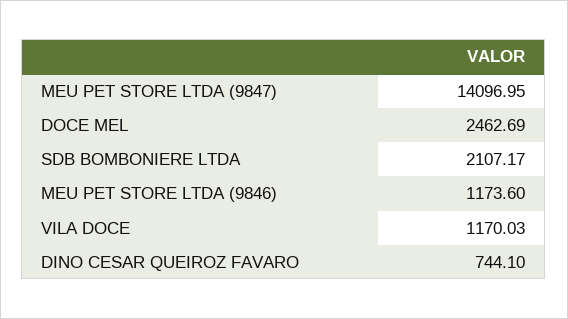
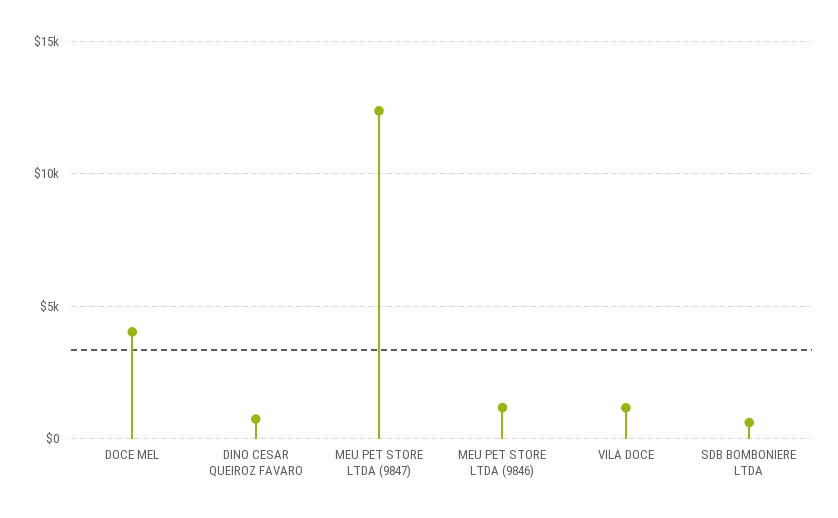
MEU PET STORE LTDA (9847): 14096.95 -> 12500
DOCE MEL: 2462.69 -> 4000
SDB BOMBONIERE LTDA: 2107.17 -> 500

